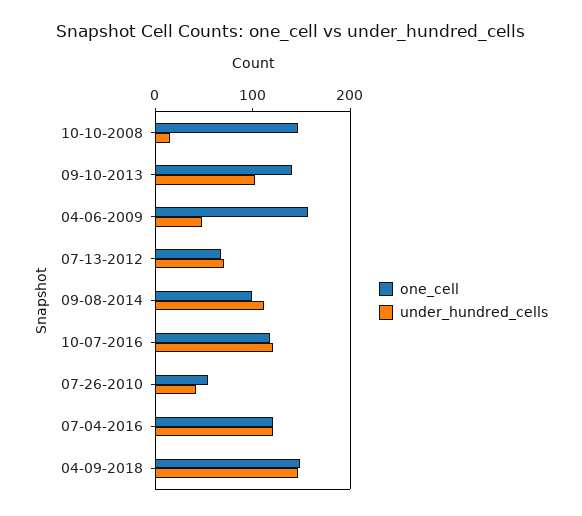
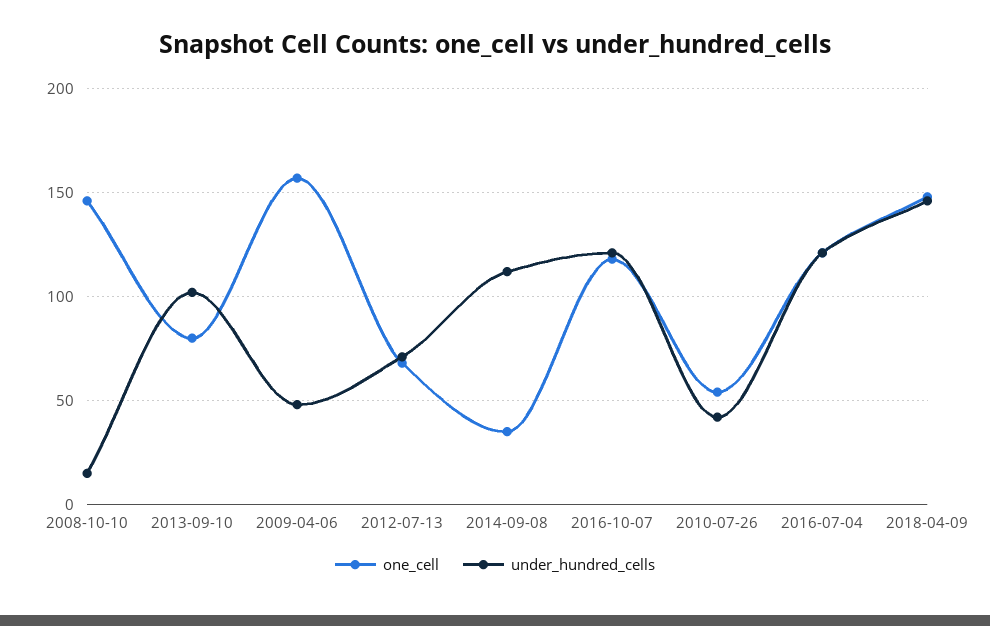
one_cell, 09-10-2013: 140 -> 80
one_cell, 09-08-2014: 100 -> 35

